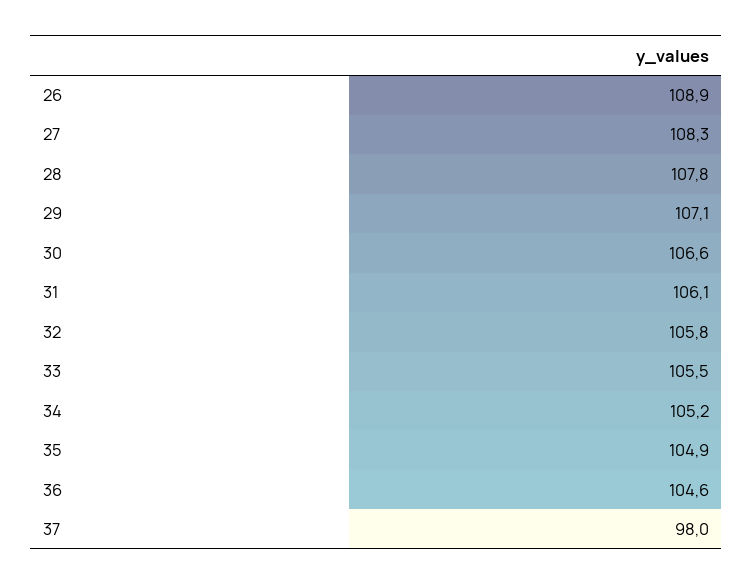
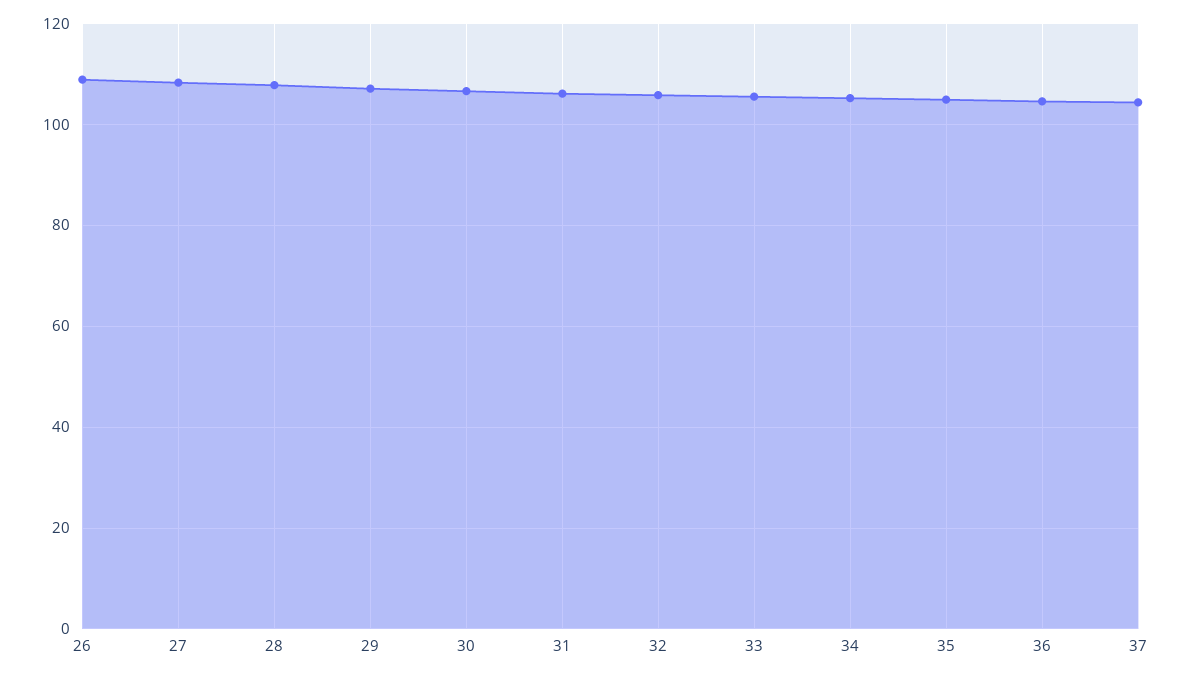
37: 98 -> 104

